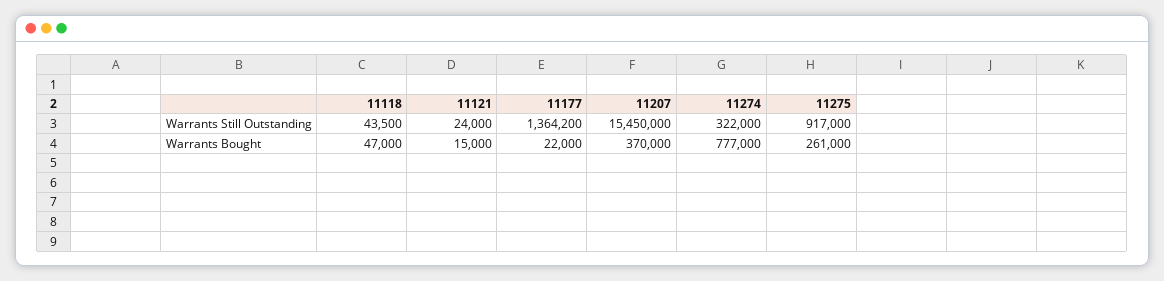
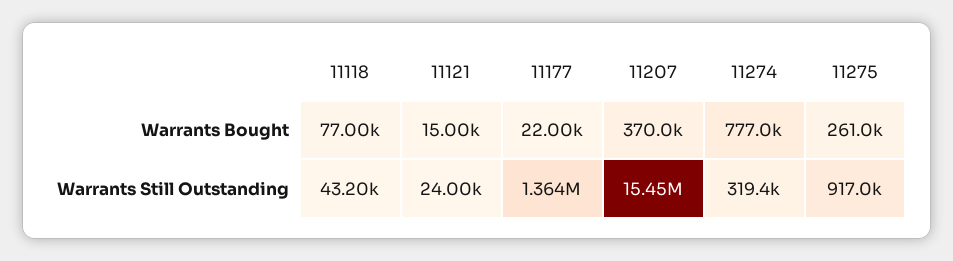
11118, Warrants Still Outstanding: 43500 -> 43200
11274, Warrants Still Outstanding: 322000 -> 319400
11118, Warrants Bought: 47000 -> 77000

